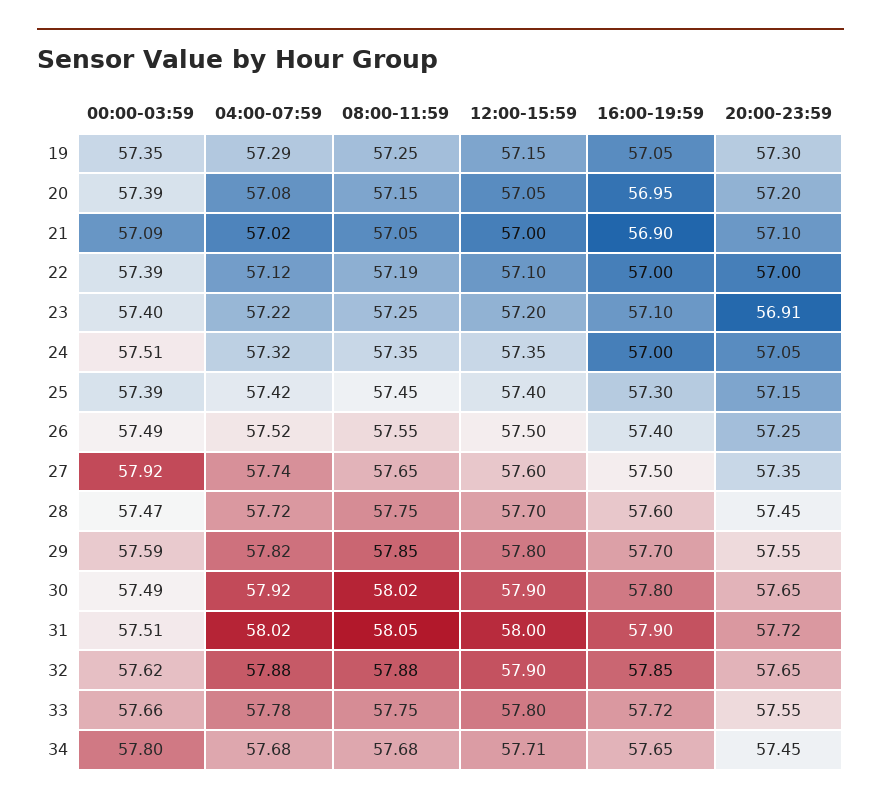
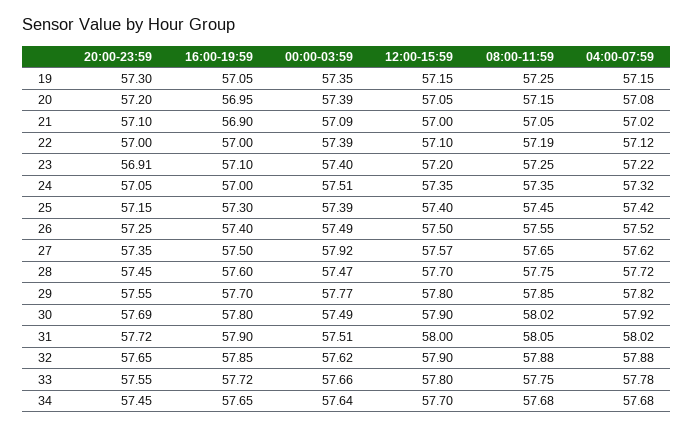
04:00-07:59, 19: 57.29 -> 57.15
04:00-07:59, 27: 57.74 -> 57.62
12:00-15:59, 27: 57.6 -> 57.57
00:00-03:59, 29: 57.59 -> 57.77
20:00-23:59, 30: 57.65 -> 57.69
00:00-03:59, 34: 57.8 -> 57.64
12:00-15:59, 34: 57.71 -> 57.7

